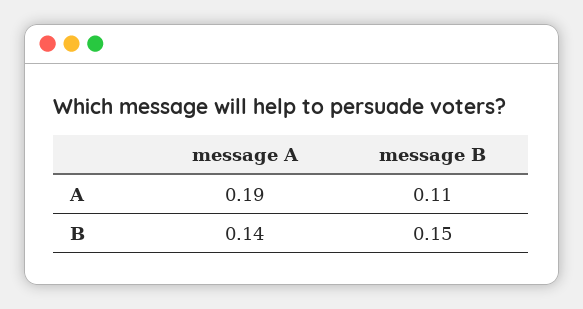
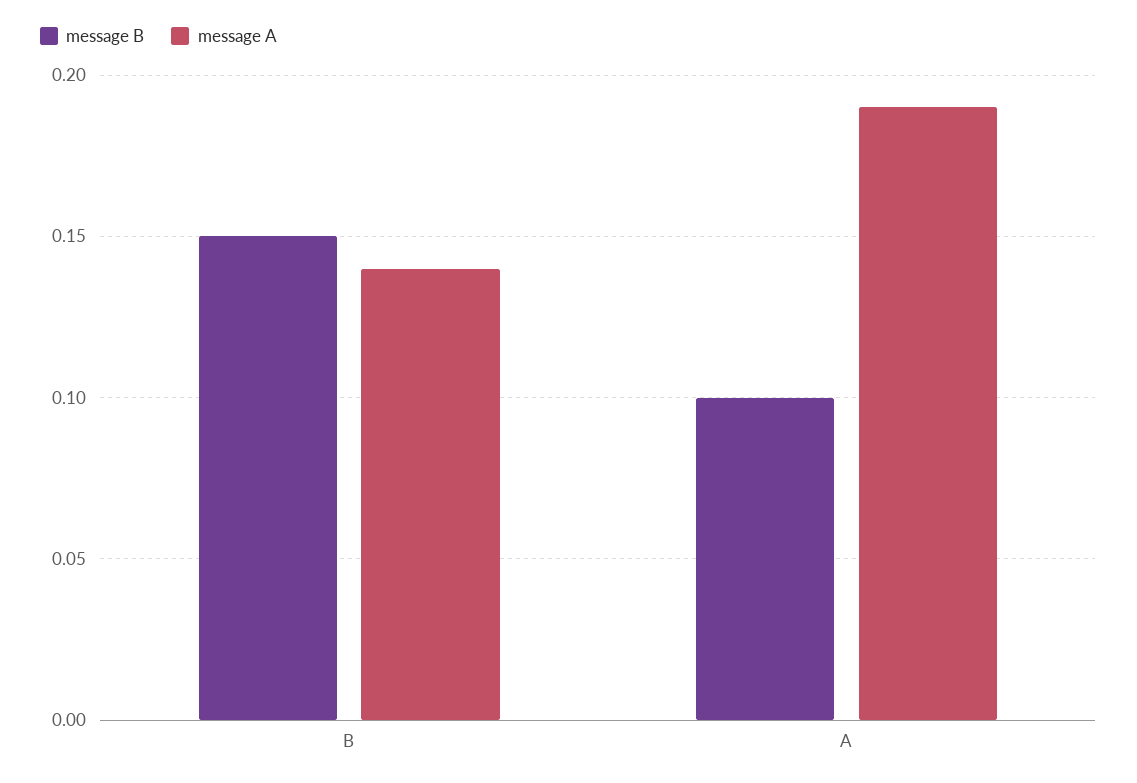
message B, A: 0.11 -> 0.1

